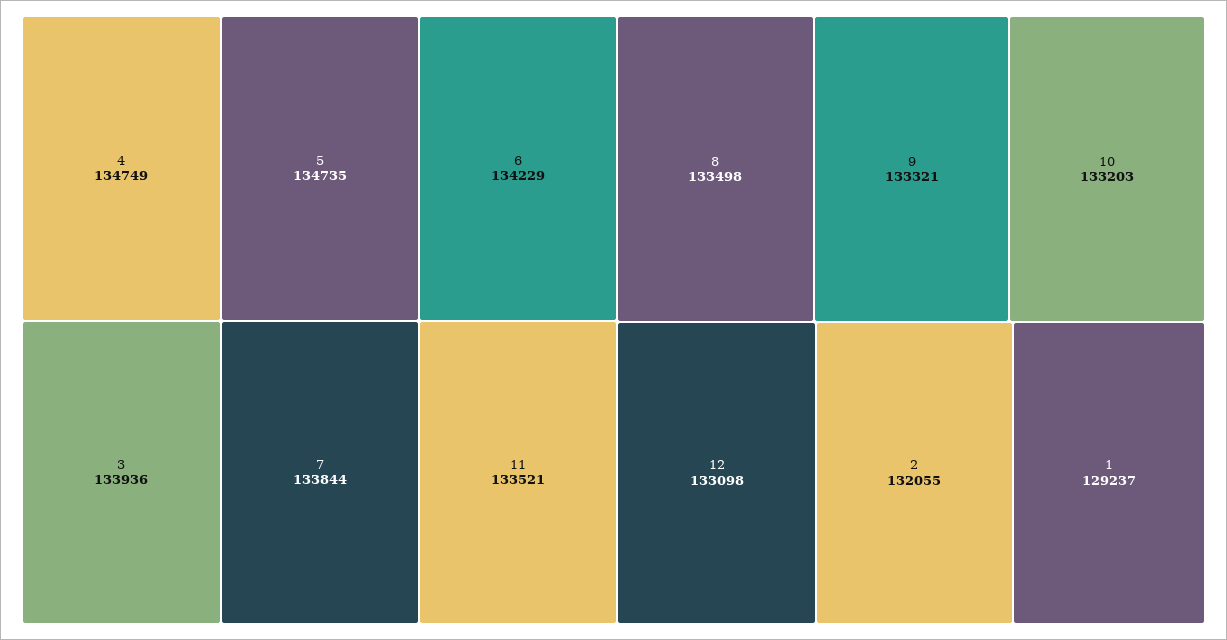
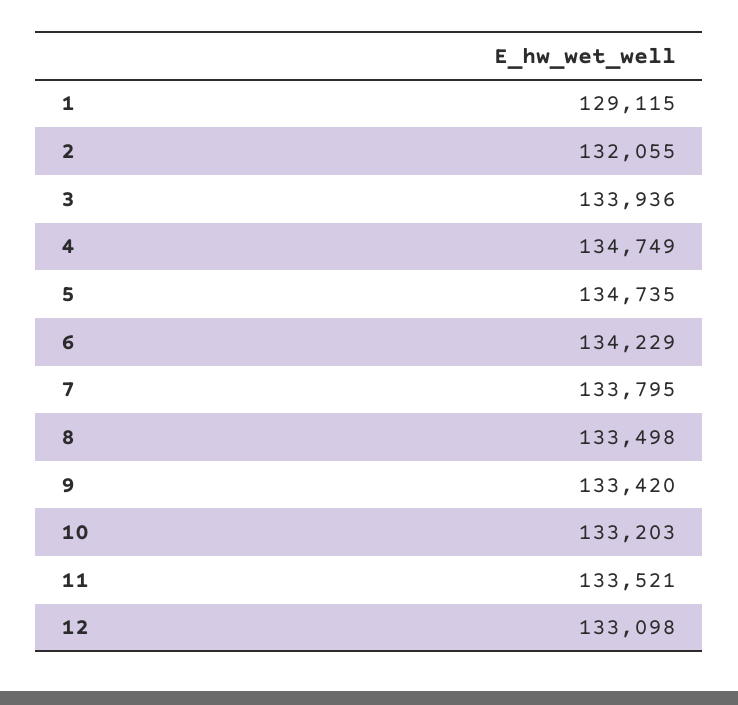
7: 133844 -> 133795
9: 133321 -> 133420
1: 129237 -> 129115

